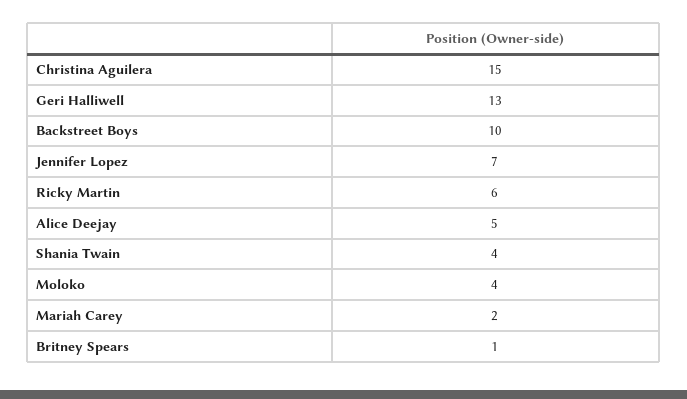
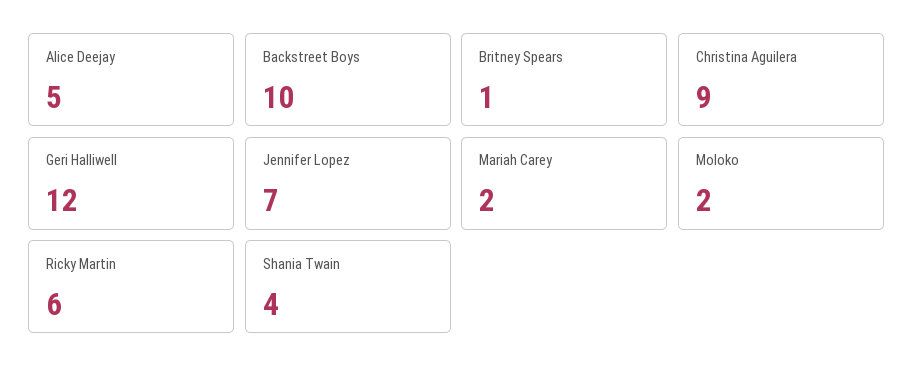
Christina Aguilera: 15 -> 9
Geri Halliwell: 13 -> 12
Moloko: 4 -> 2

